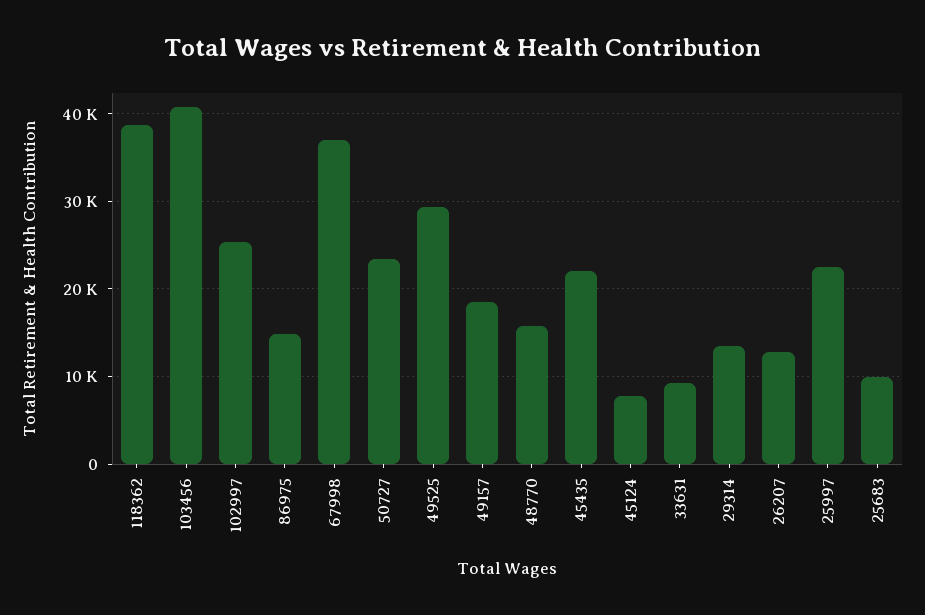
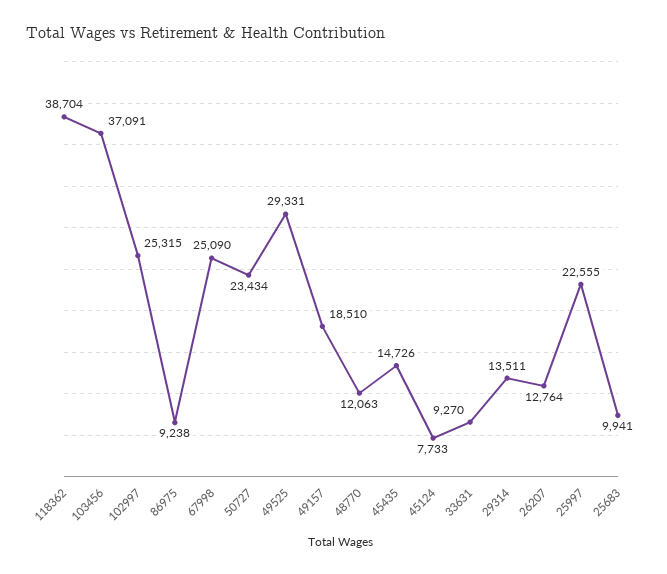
103456: 41000 -> 37091
86975: 15000 -> 9238
67998: 37000 -> 25090
48770: 16000 -> 12063
45435: 22000 -> 14726

